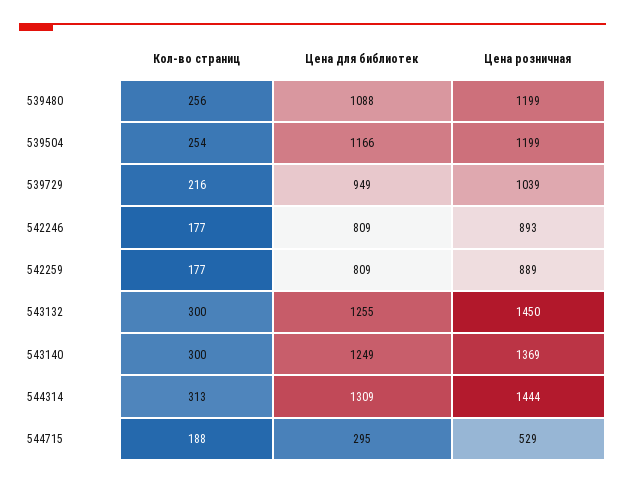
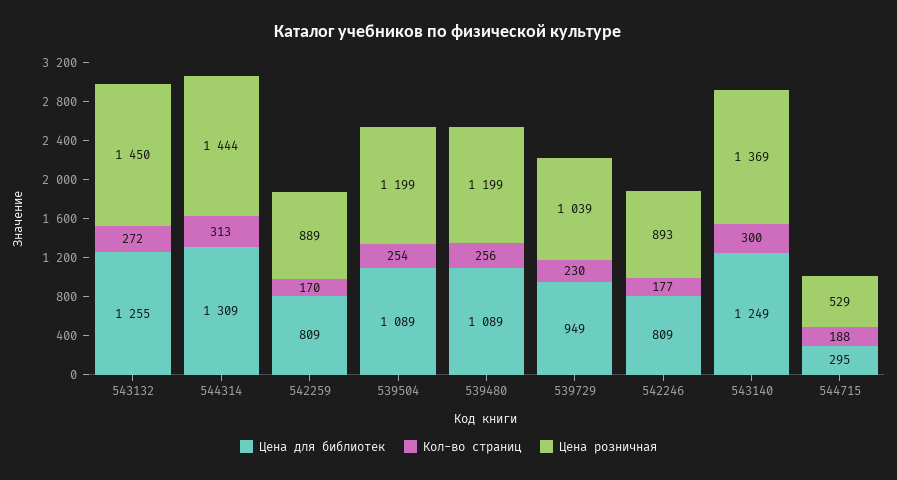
Цена для библиотек, 539480: 1088 -> 1089
Цена для библиотек, 539504: 1166 -> 1089
Кол-во страниц, 539729: 216 -> 230
Кол-во страниц, 542259: 177 -> 170
Кол-во страниц, 543132: 300 -> 272

